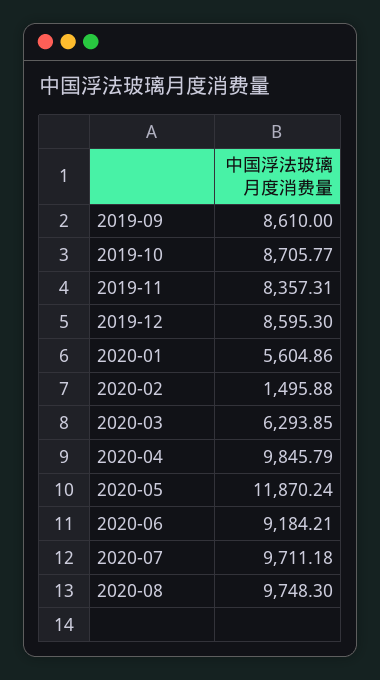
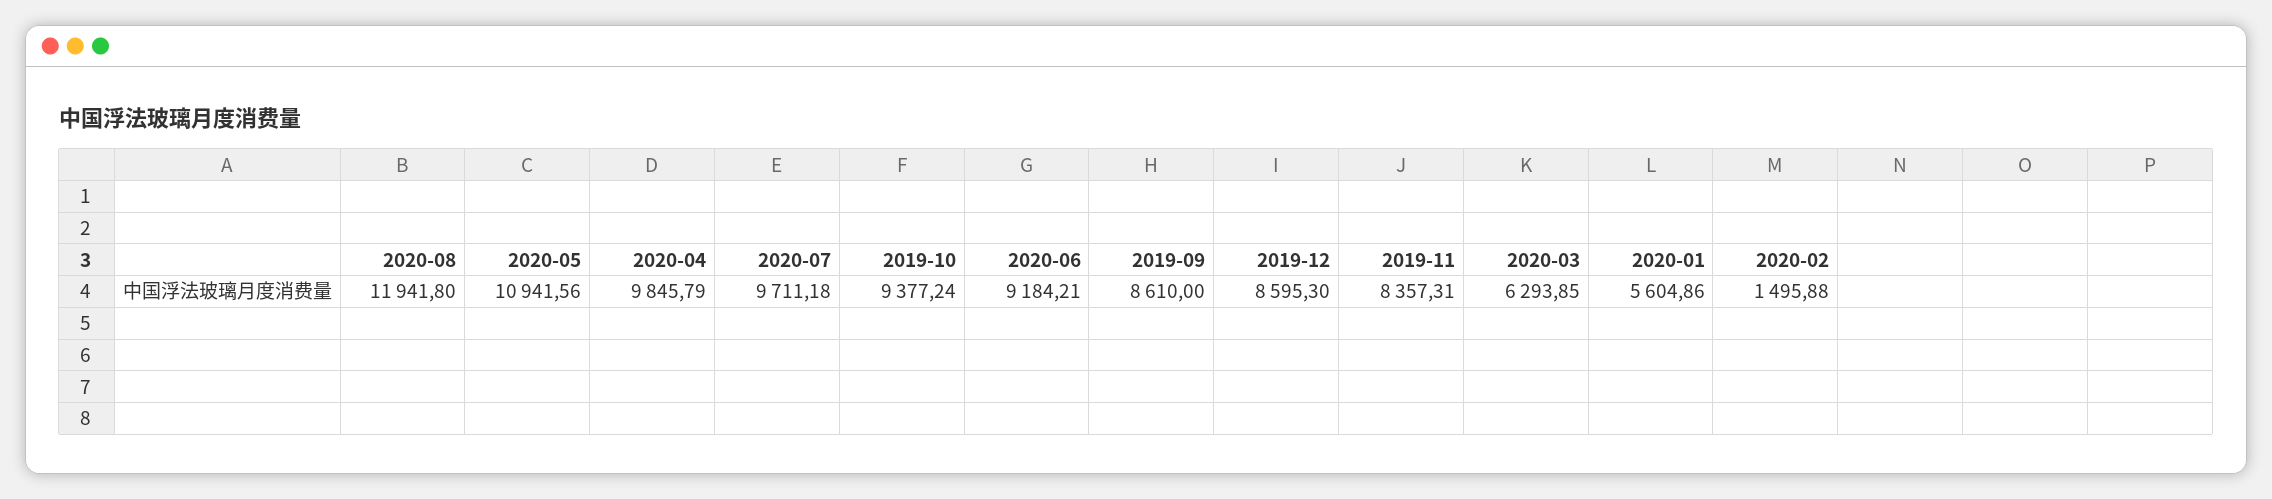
2019-10: 8705.77 -> 9377.24
2020-05: 11870.24 -> 10941.56
2020-08: 9748.3 -> 11941.8

